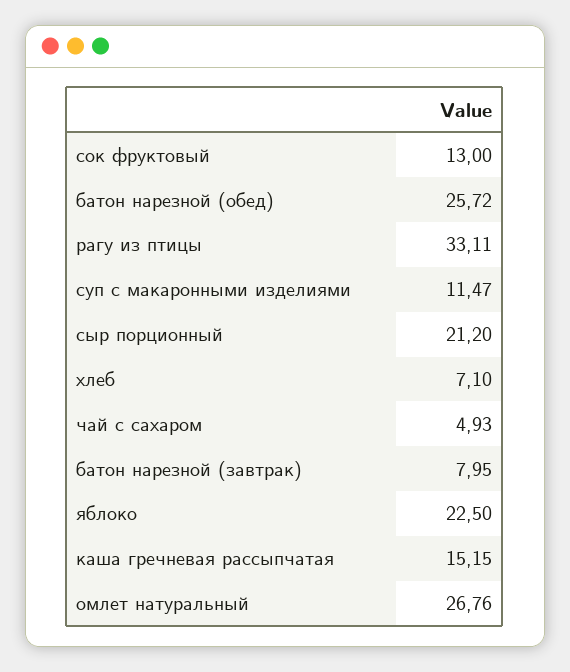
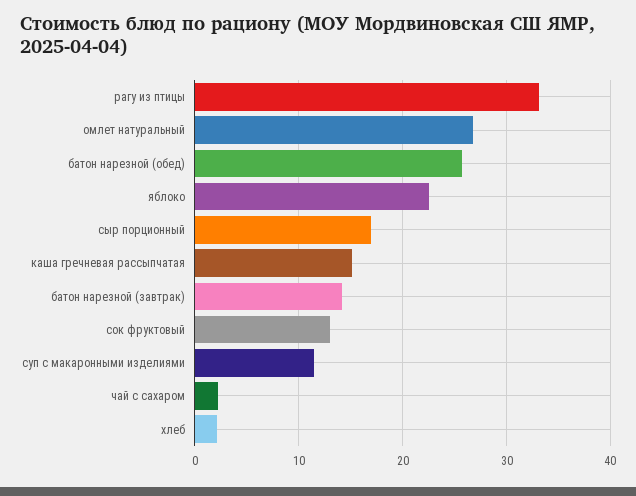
сыр порционный: 21.2 -> 17
хлеб: 7.1 -> 2
чай с сахаром: 4.93 -> 2
батон нарезной (завтрак): 7.95 -> 14

